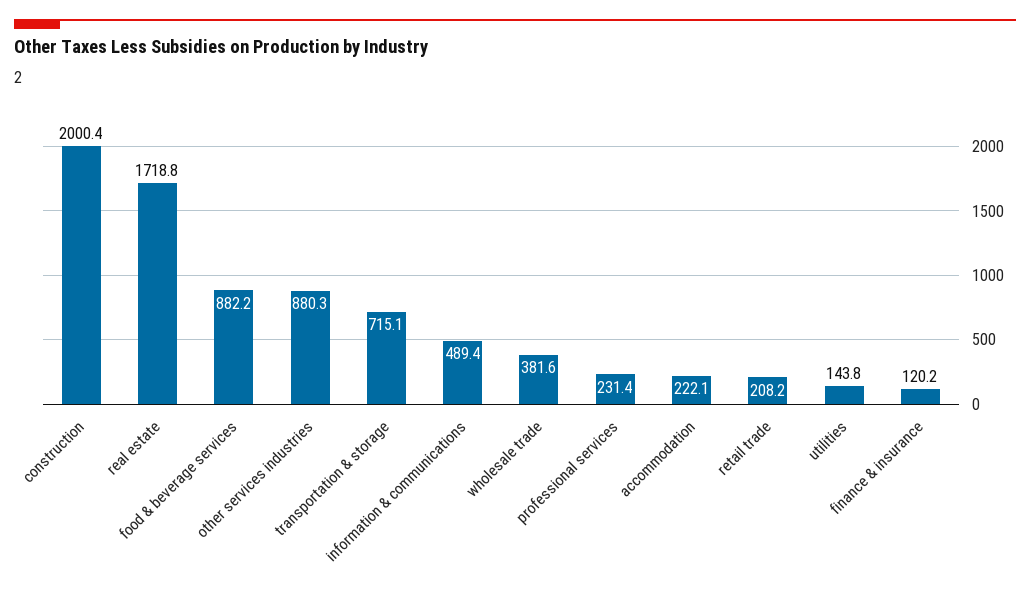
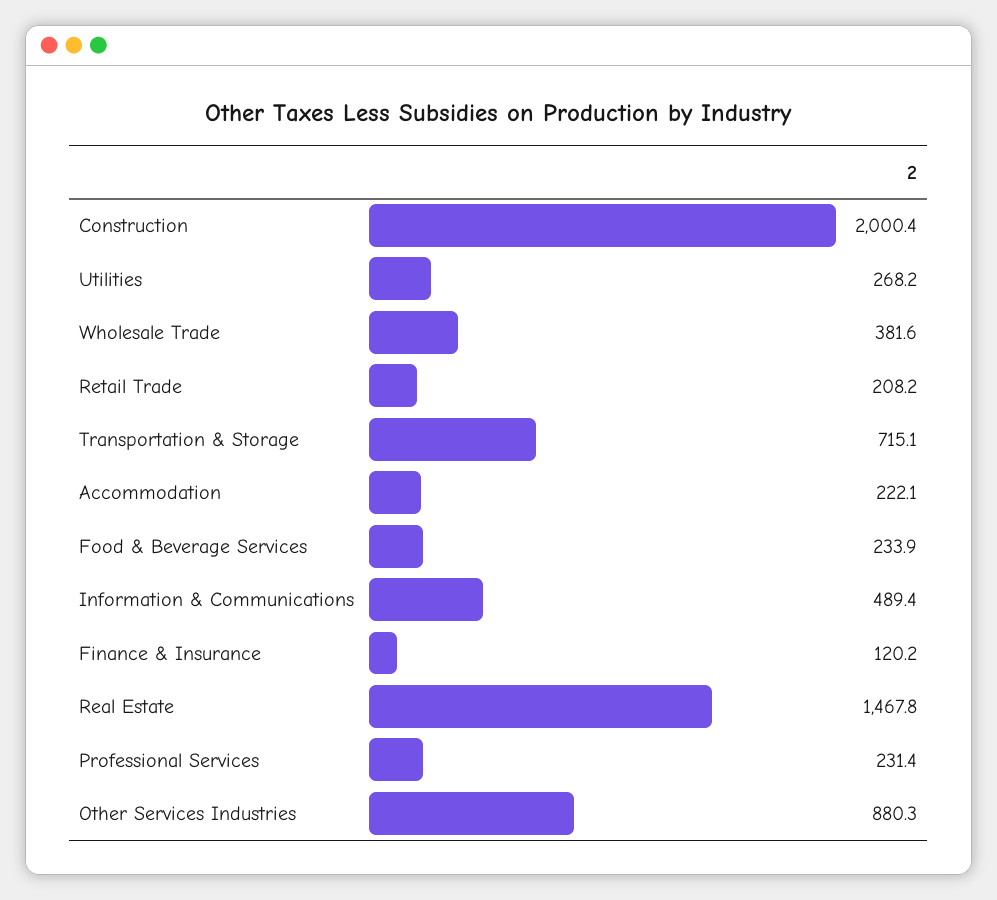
real estate: 1718.8 -> 1467.8
food & beverage services: 882.2 -> 233.9
utilities: 143.8 -> 268.2

